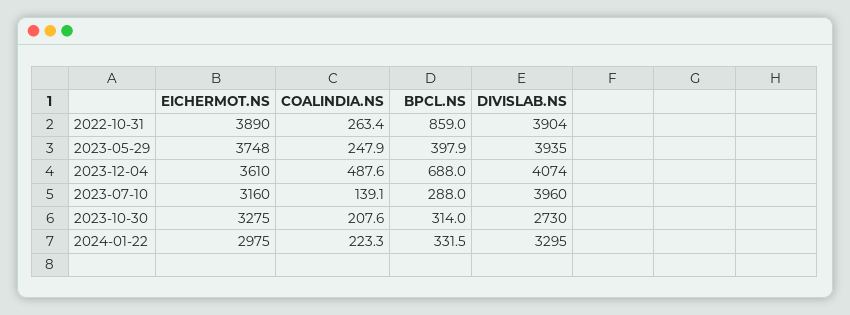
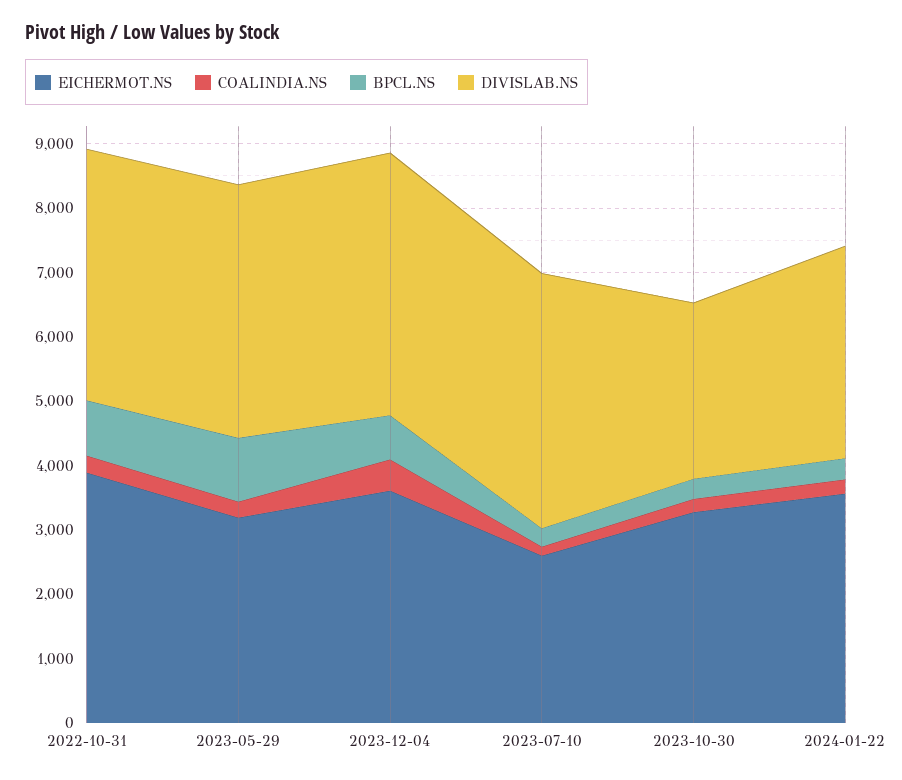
EICHERMOT.NS, 2023-05-29: 3748 -> 3200
BPCL.NS, 2023-05-29: 397.9 -> 1000
EICHERMOT.NS, 2023-07-10: 3160 -> 2600
EICHERMOT.NS, 2024-01-22: 2975 -> 3600

